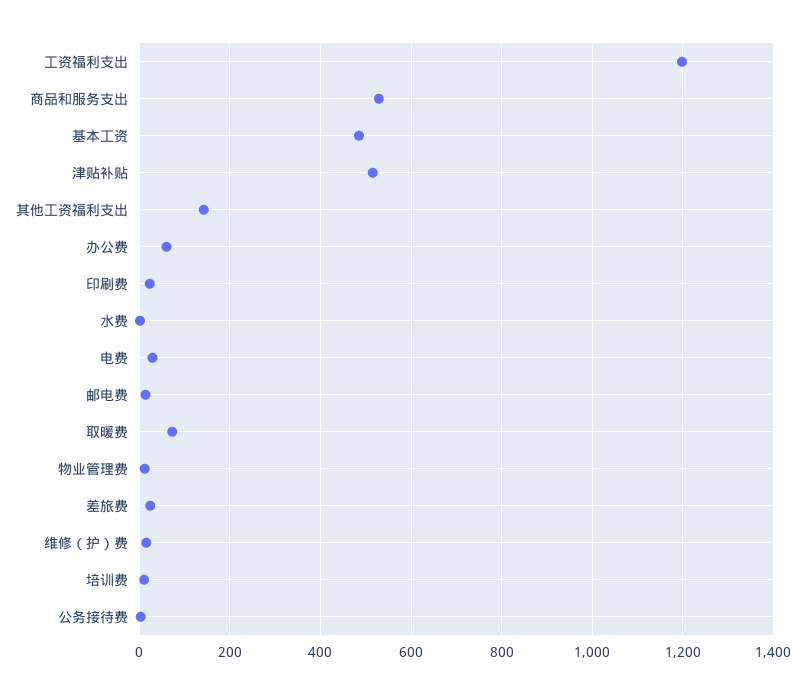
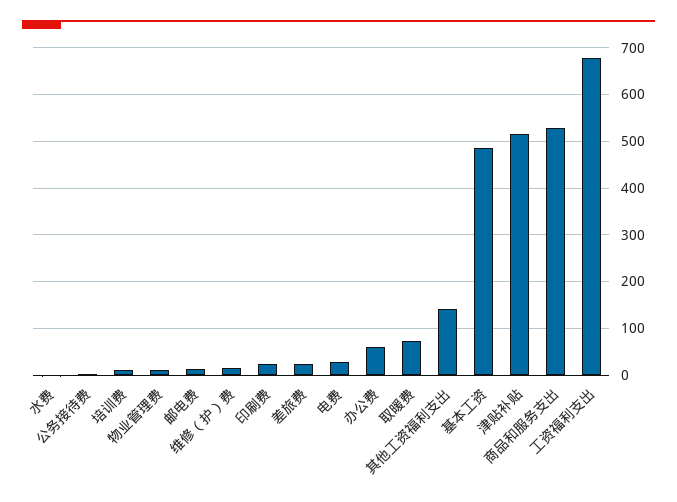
工资福利支出: 1200 -> 680

